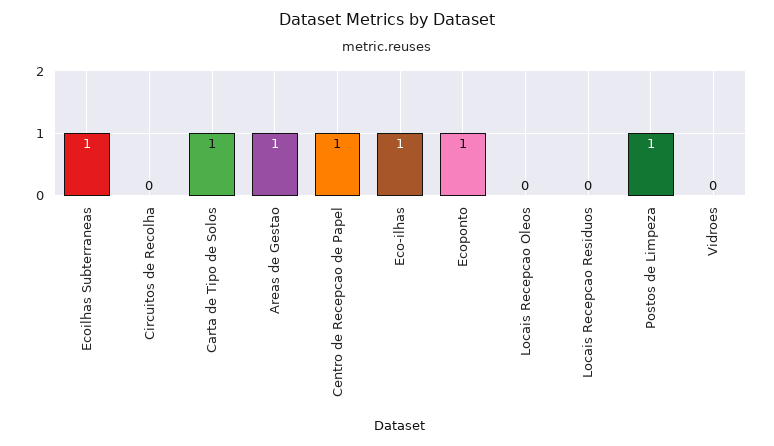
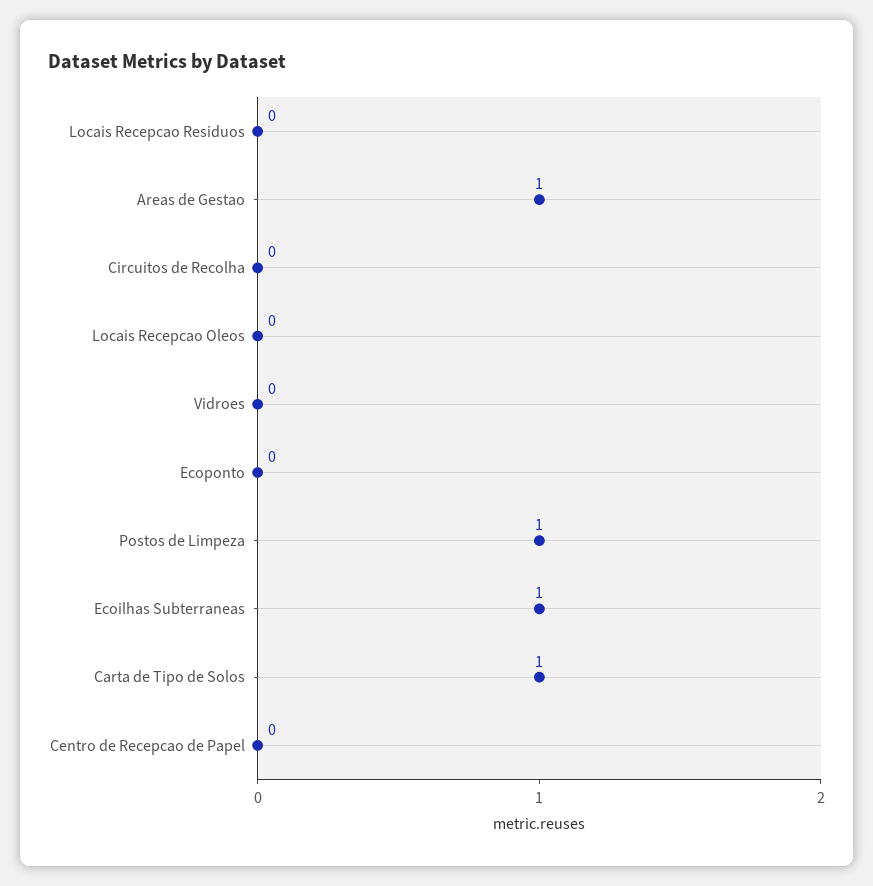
Centro de Recepcao de Papel: 1 -> 0
Eco-ilhas: 1 -> none
Ecoponto: 1 -> 0

